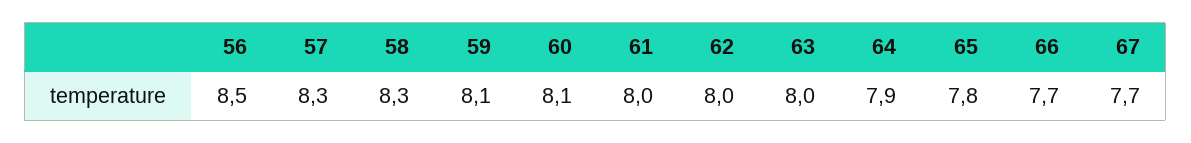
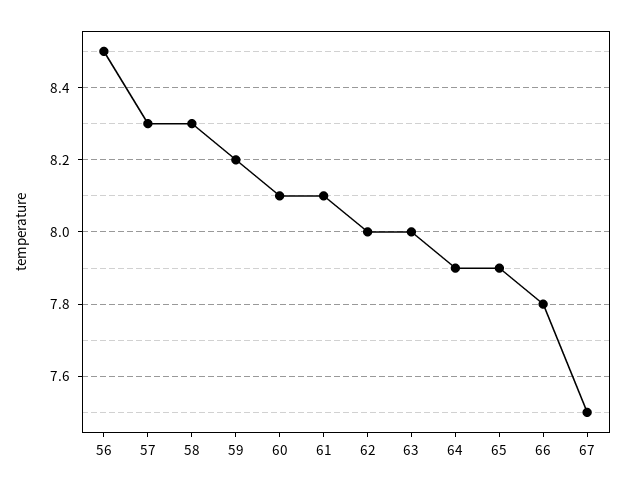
59: 8.1 -> 8.2
61: 8 -> 8.1
65: 7.8 -> 7.9
66: 7.7 -> 7.8
67: 7.7 -> 7.5

